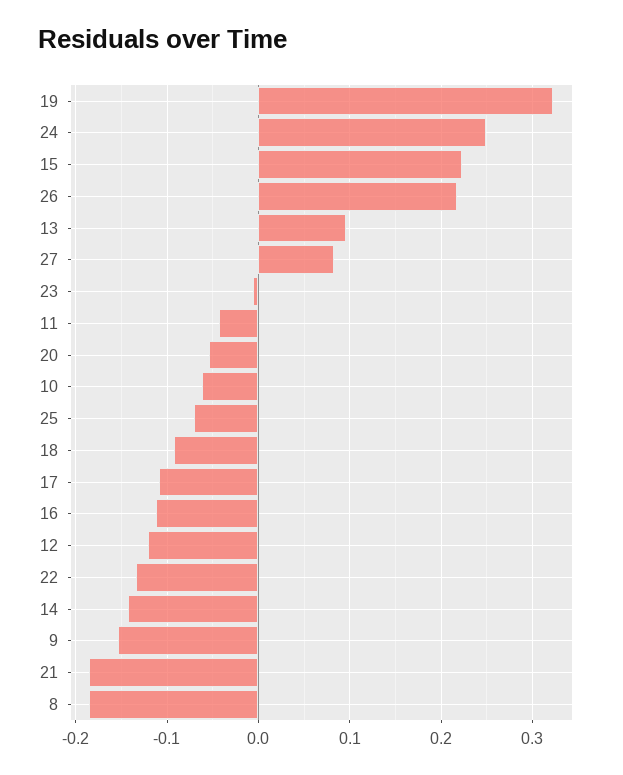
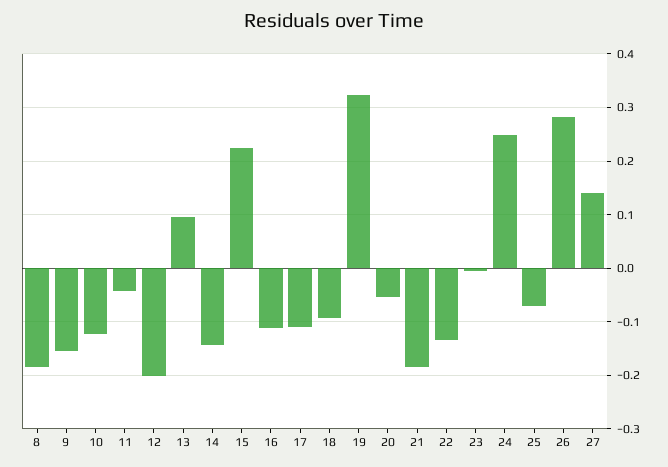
26: 0.22 -> 0.28
27: 0.08 -> 0.14
10: -0.06 -> -0.12
12: -0.12 -> -0.2

